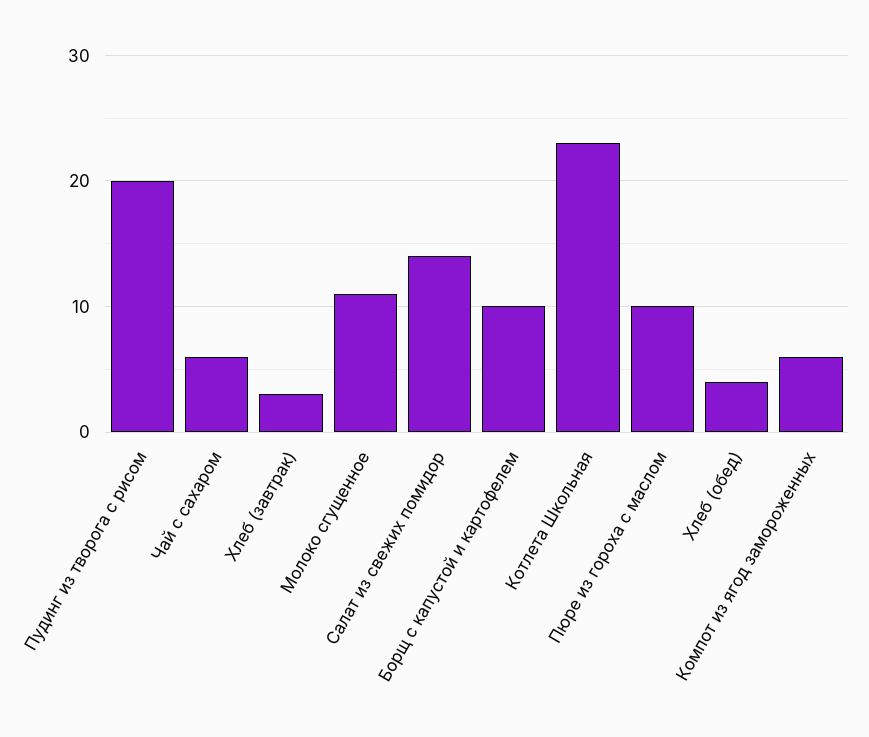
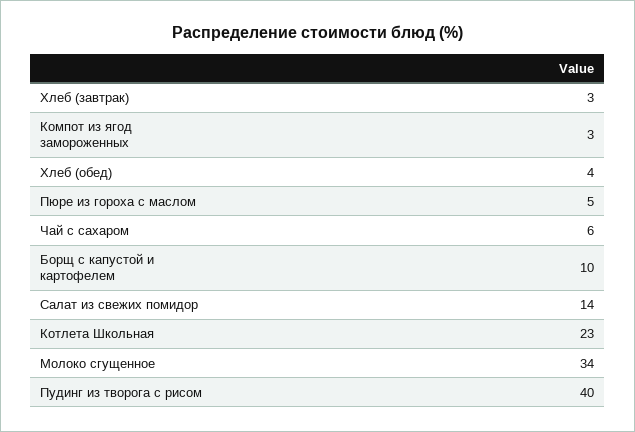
Пудинг из творога с рисом: 20 -> 40
Молоко сгущенное: 11 -> 34
Пюре из гороха с маслом: 10 -> 5
Компот из ягод замороженных: 6 -> 3

